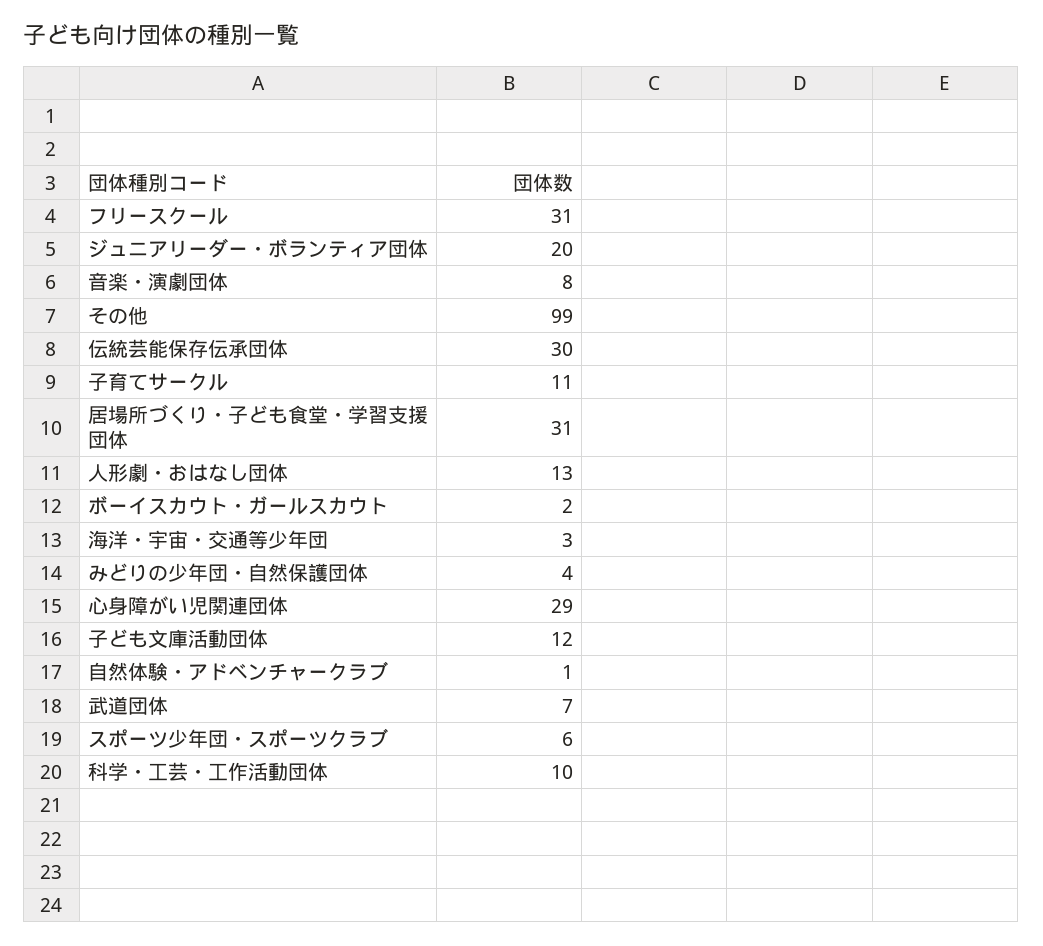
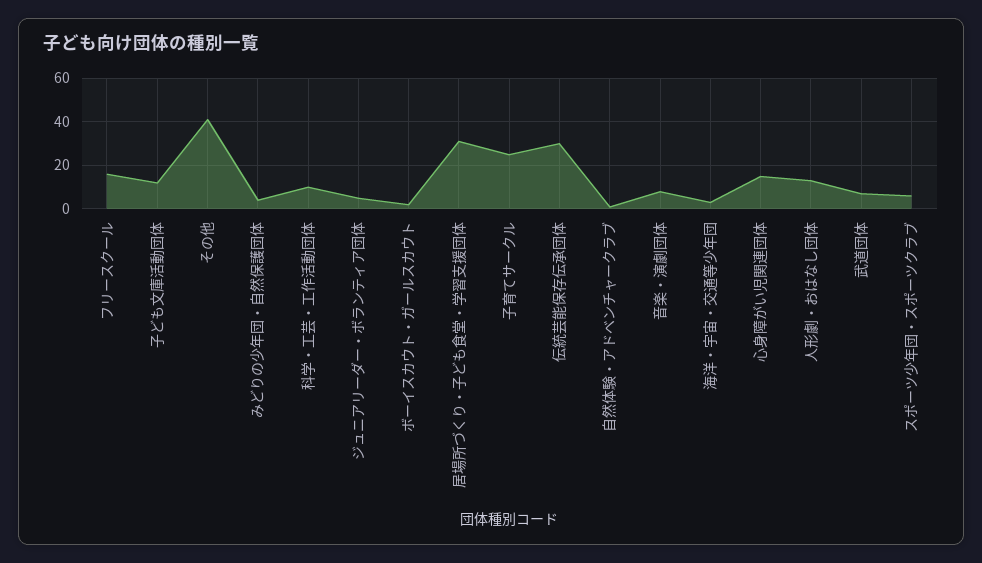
フリースクール: 31 -> 15
ジュニアリーダー・ボランティア団体: 20 -> 5
その他: 99 -> 40
子育てサークル: 11 -> 25
心身障がい児関連団体: 29 -> 15

